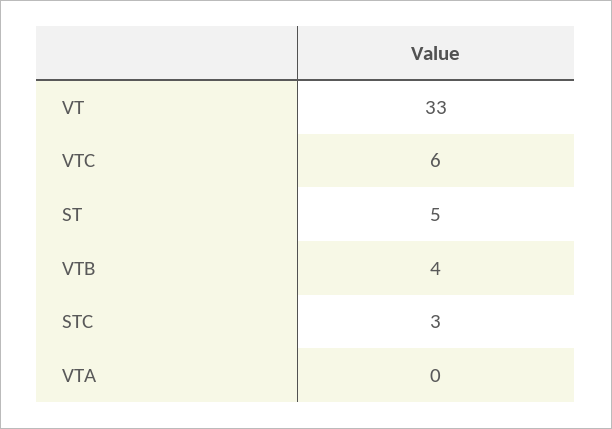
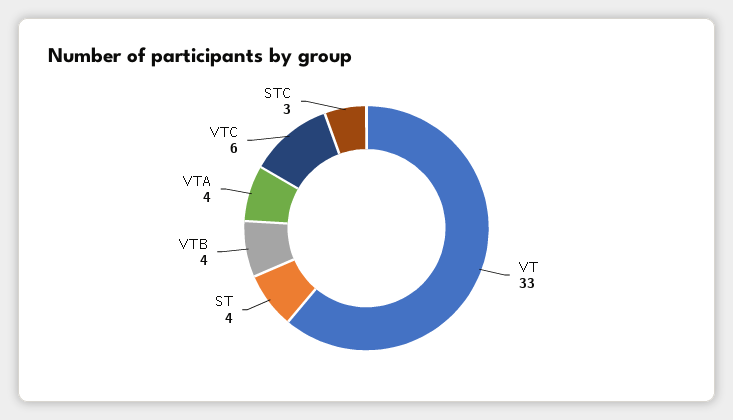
ST: 5 -> 4
VTA: 0 -> 4

